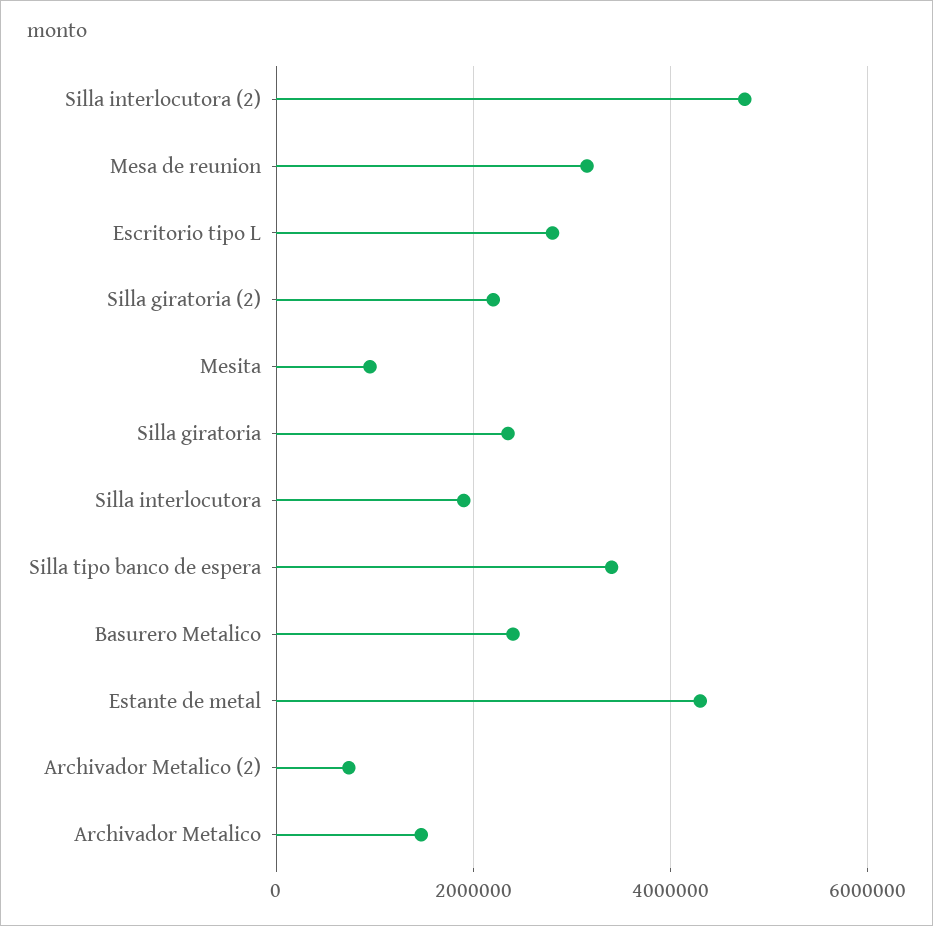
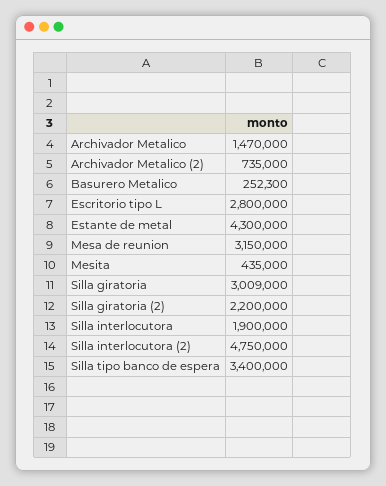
Mesita: 1000000 -> 435000
Silla giratoria: 2400000 -> 3009000
Basurero Metalico: 2400000 -> 252300

